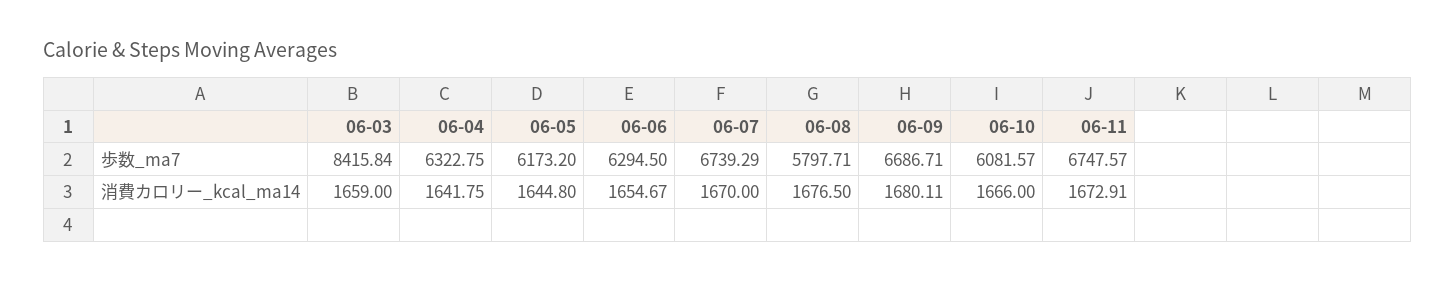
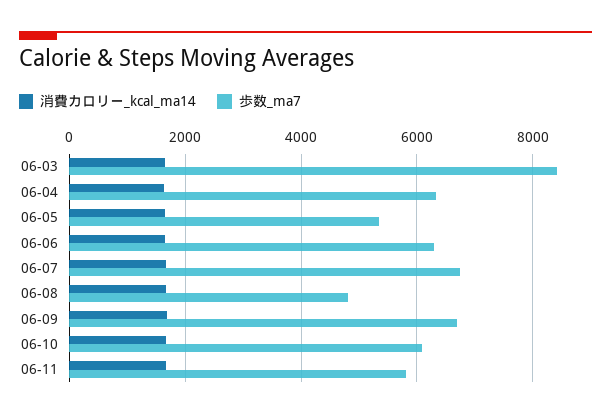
歩数_ma7, 06-05: 6173.2 -> 5400
歩数_ma7, 06-08: 5797.71 -> 4800
歩数_ma7, 06-11: 6747.57 -> 5800

